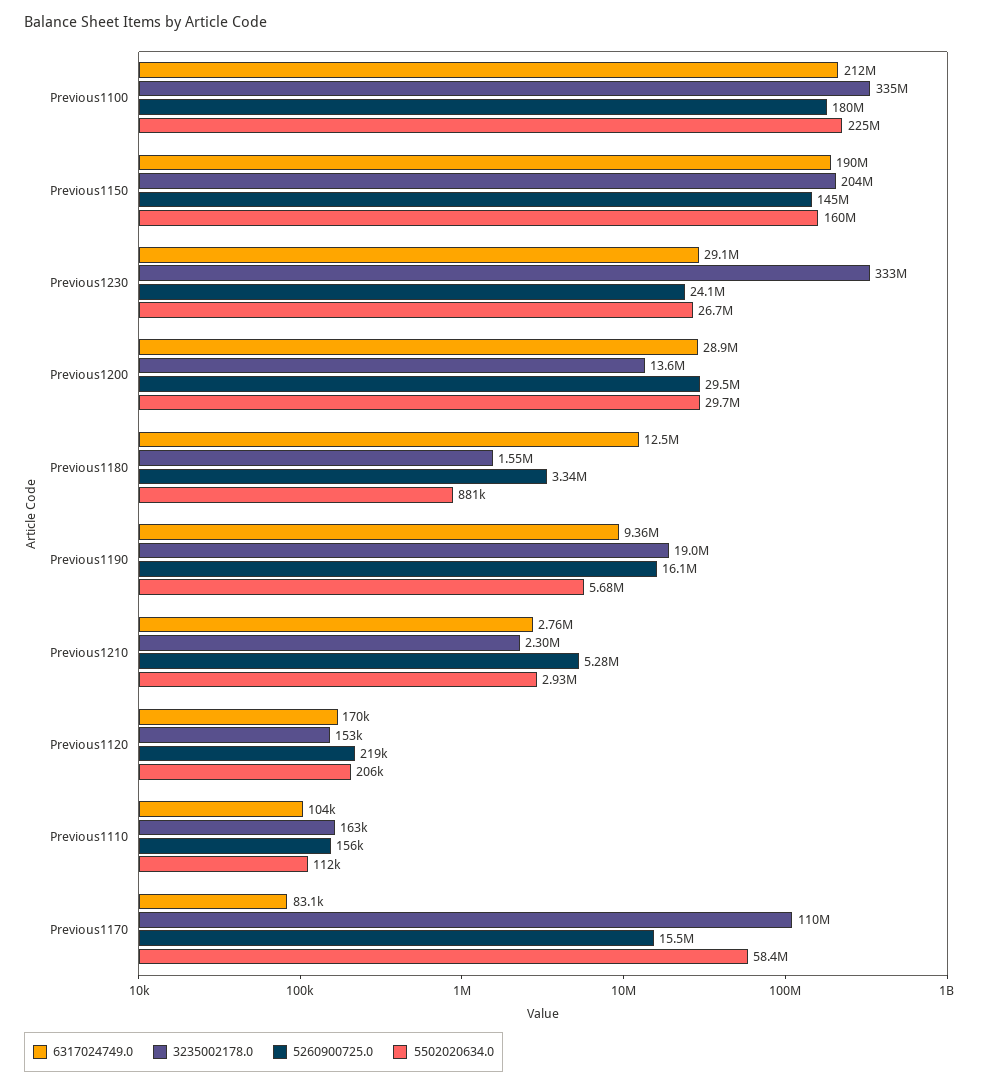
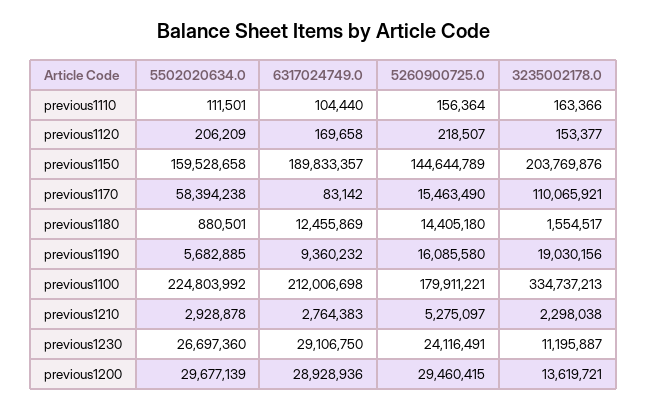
3235002178.0, Previous1230: 333000000 -> 11195887
5260900725.0, Previous1180: 3340000 -> 14405180

